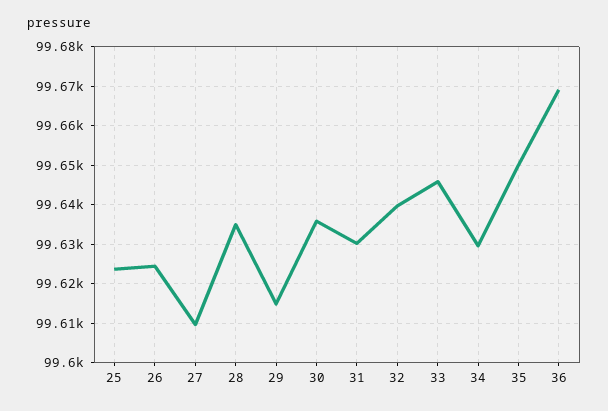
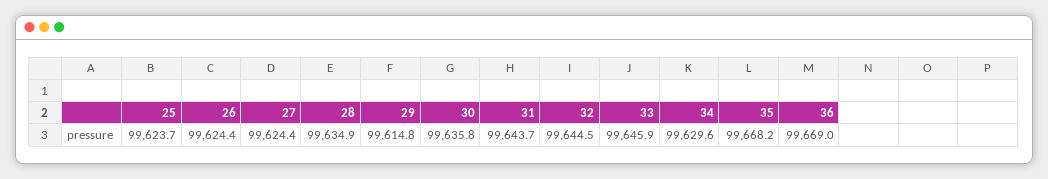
27: 99610 -> 99624.4
31: 99630 -> 99643.7
32: 99640 -> 99644.5
35: 99650 -> 99668.2

